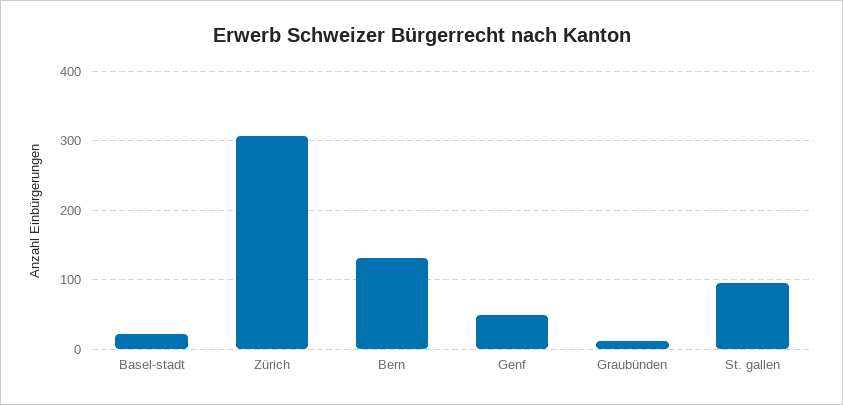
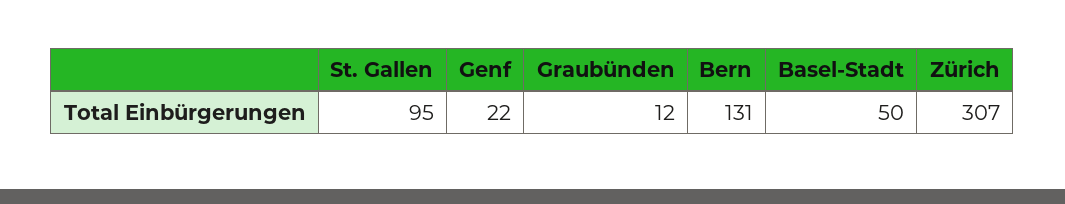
Basel-stadt: 20 -> 50
Genf: 50 -> 22

